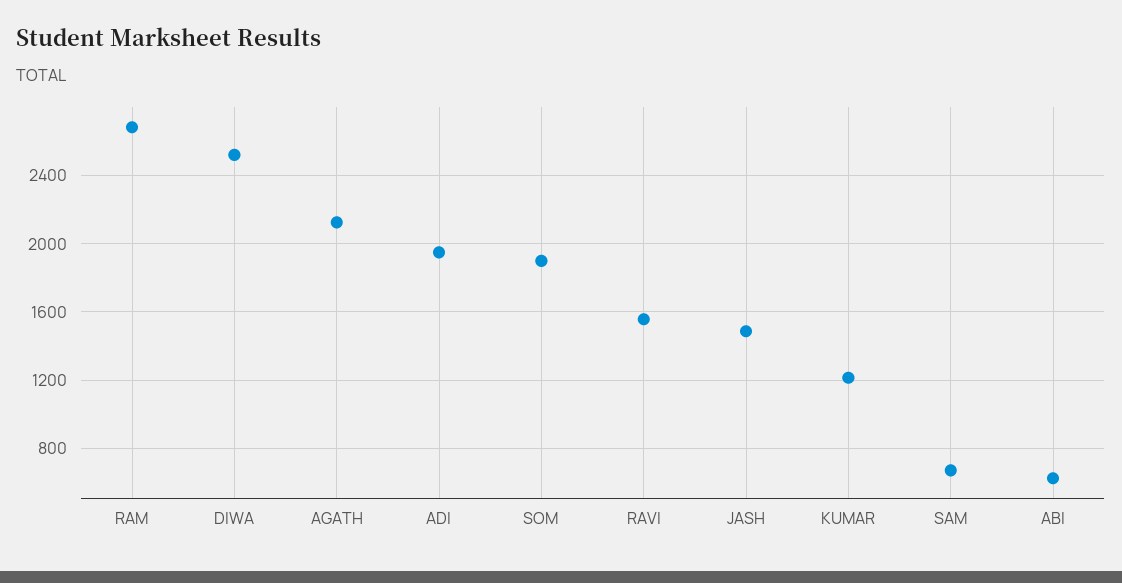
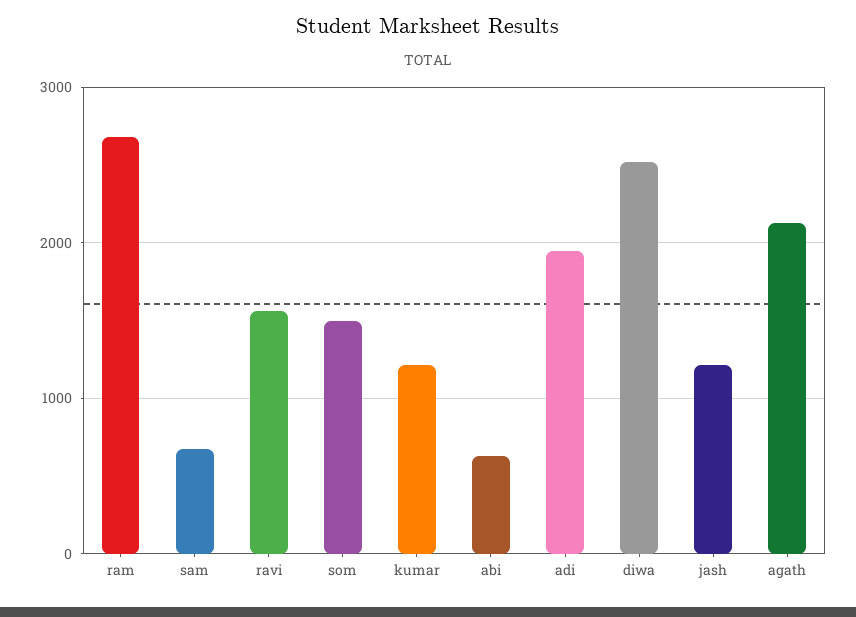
SOM: 1900 -> 1500
JASH: 1500 -> 1200

